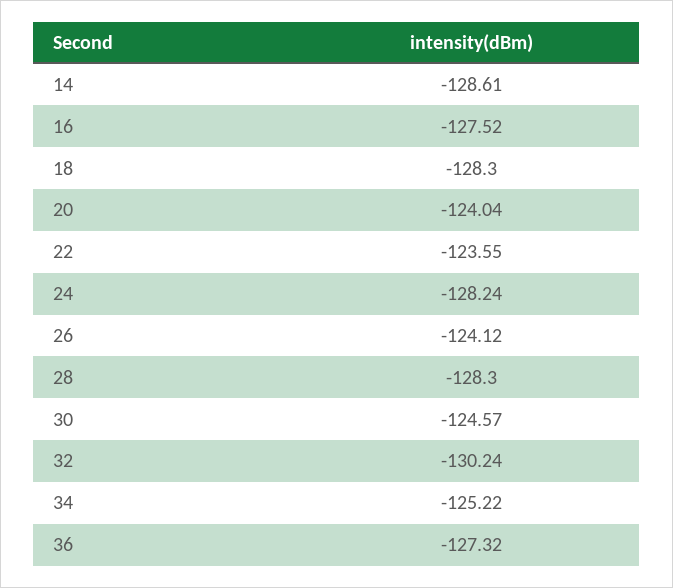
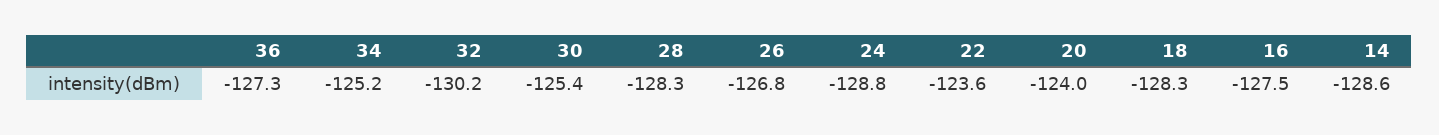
24: -128.24 -> -128.8
26: -124.12 -> -126.8
30: -124.57 -> -125.4

